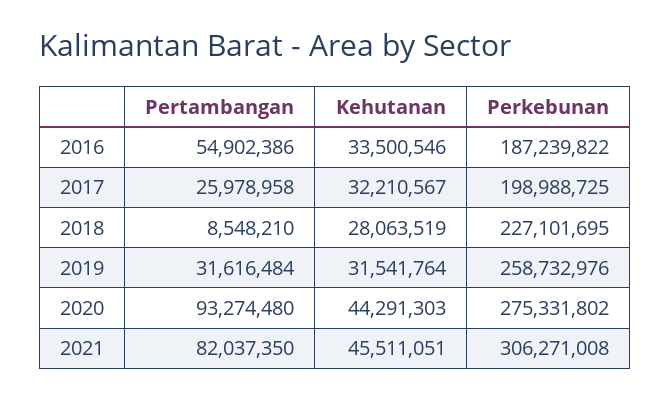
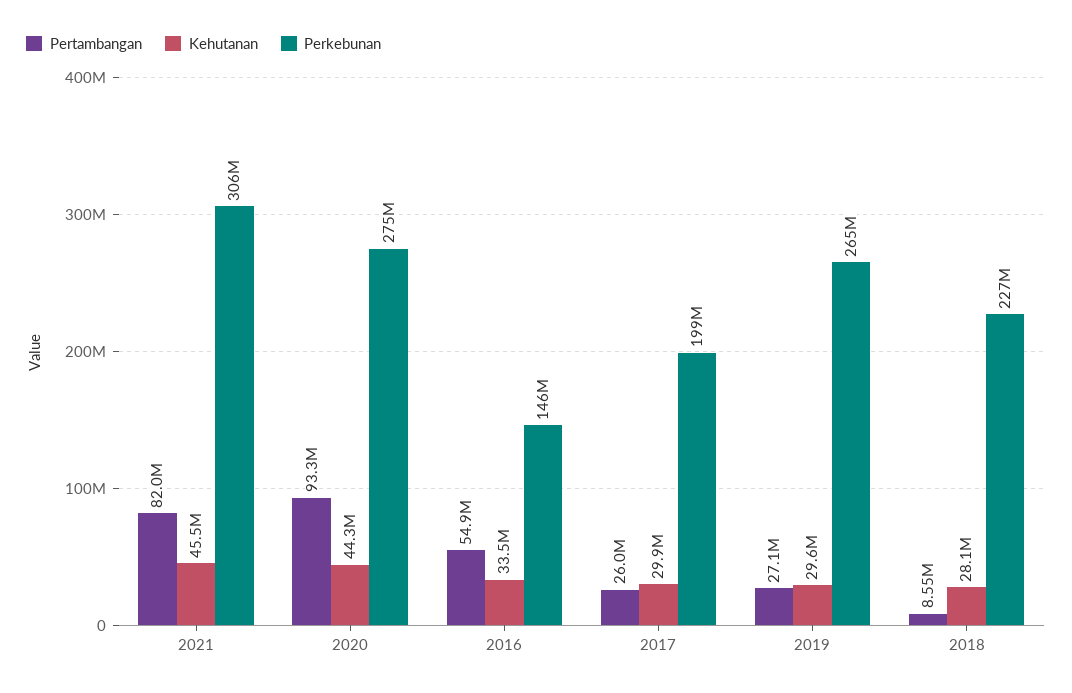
Perkebunan, 2016: 187239822 -> 146000000
Kehutanan, 2017: 32210567 -> 29900000
Pertambangan, 2019: 31616484 -> 27100000
Kehutanan, 2019: 31541764 -> 29600000
Perkebunan, 2019: 258732976 -> 265000000

